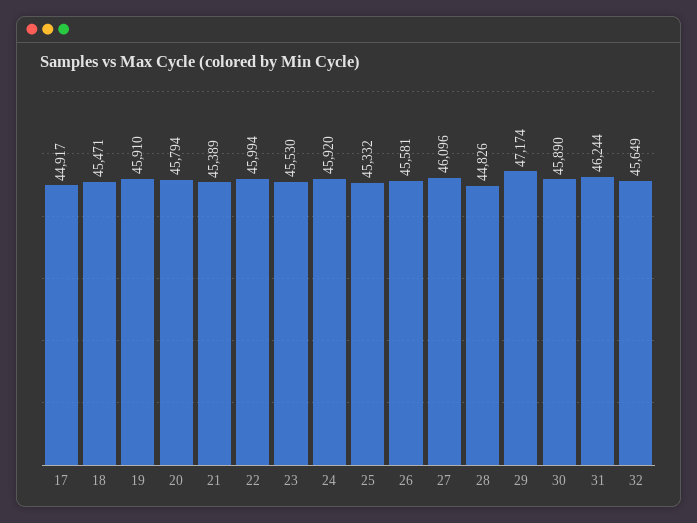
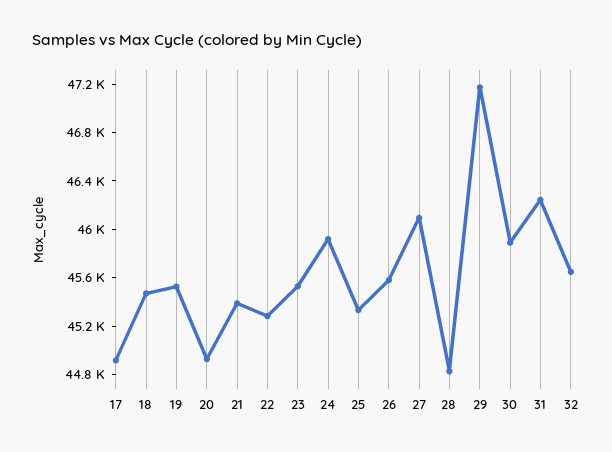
19: 45910 -> 45500
20: 45794 -> 44900
22: 45994 -> 45300

